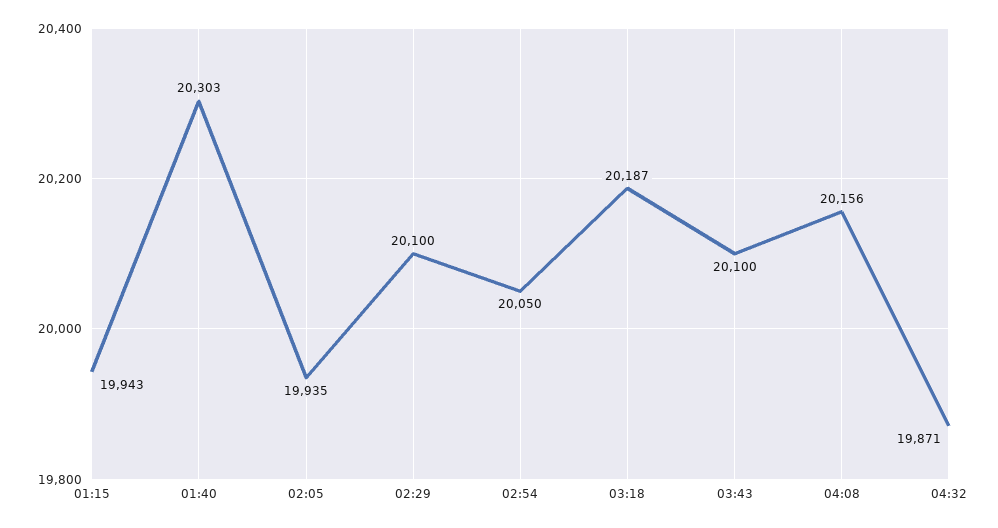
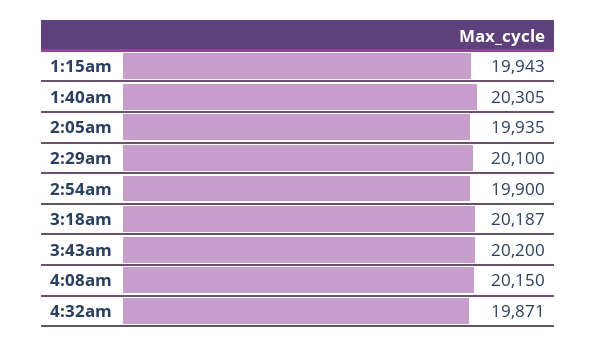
01:40: 20303 -> 20305
02:54: 20050 -> 19900
03:43: 20100 -> 20200
04:08: 20156 -> 20150

